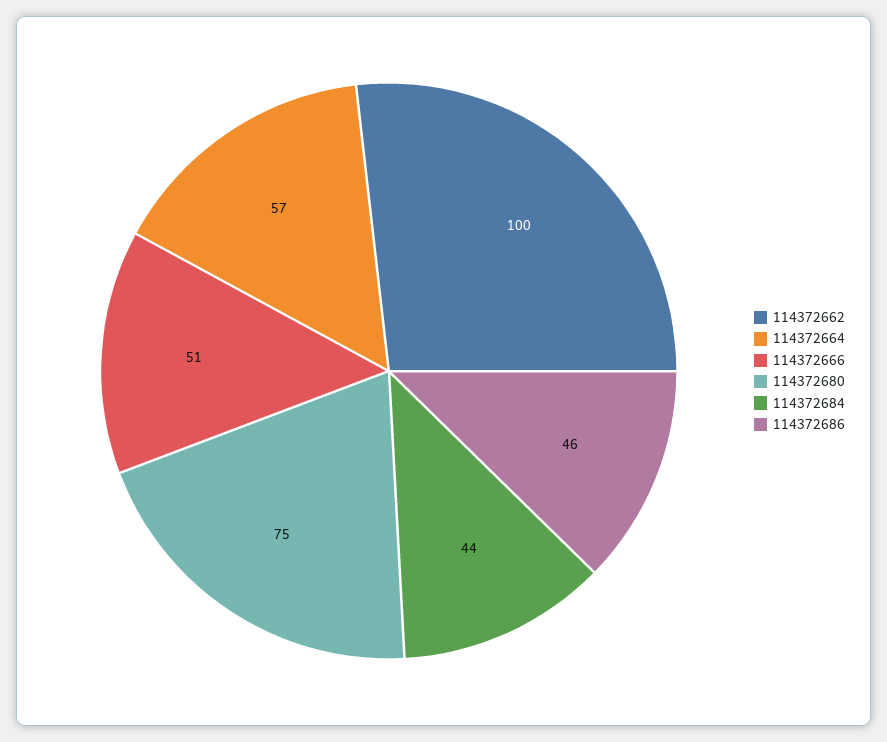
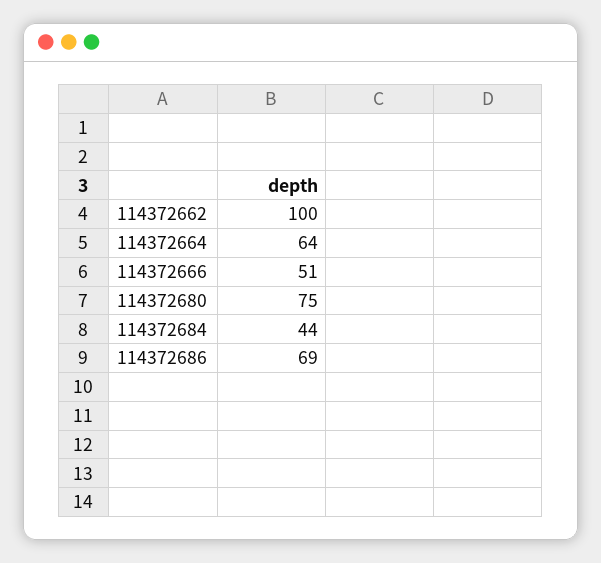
114372664: 57 -> 64
114372686: 46 -> 69

